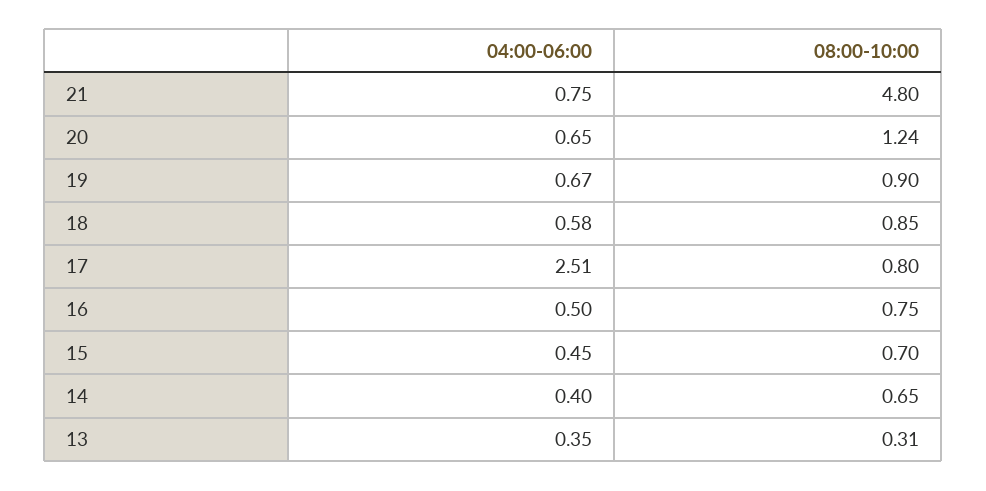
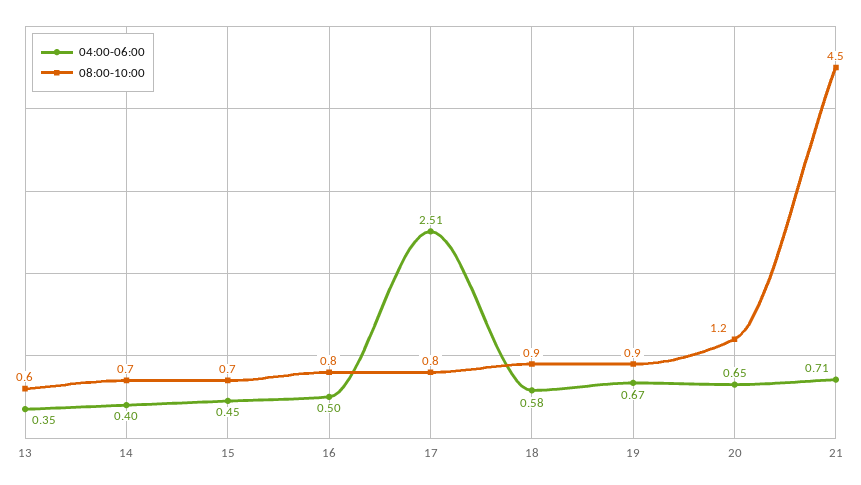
04:00-06:00, 21: 0.75 -> 0.71
08:00-10:00, 21: 4.8 -> 4.5
08:00-10:00, 13: 0.31 -> 0.6

